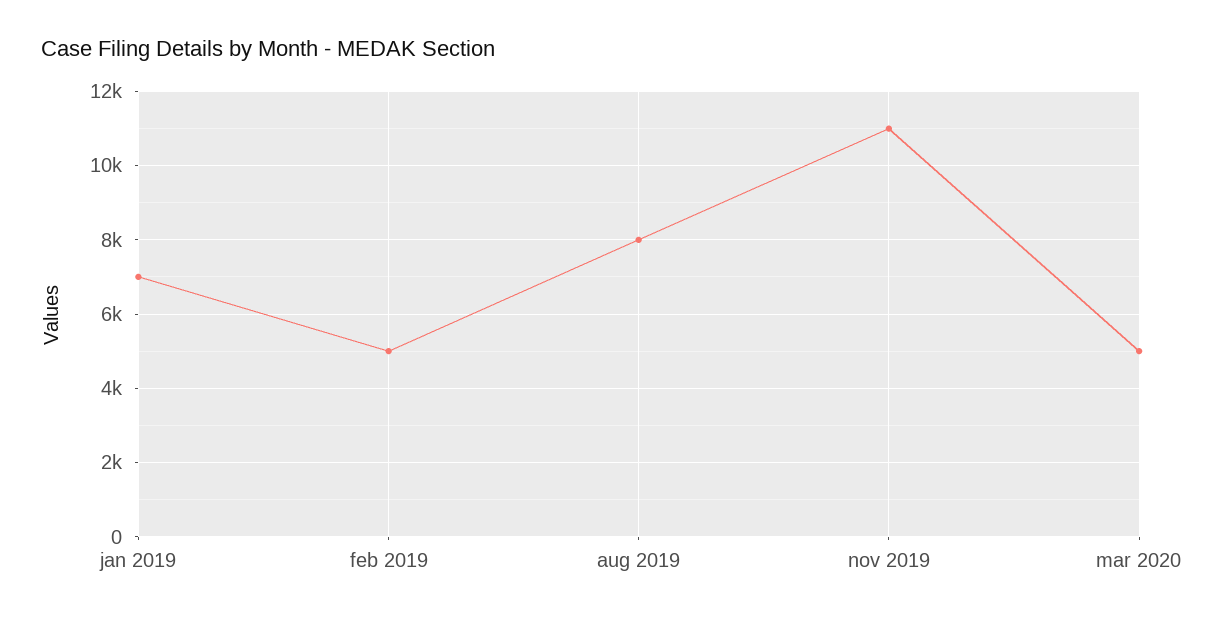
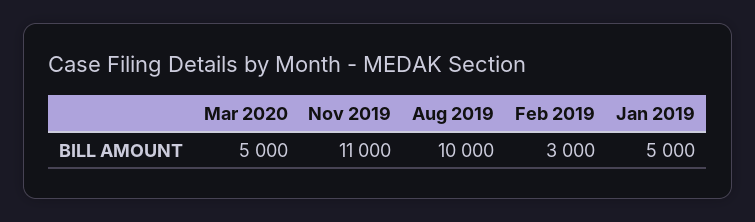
jan 2019: 7000 -> 5000
feb 2019: 5000 -> 3000
aug 2019: 8000 -> 10000

